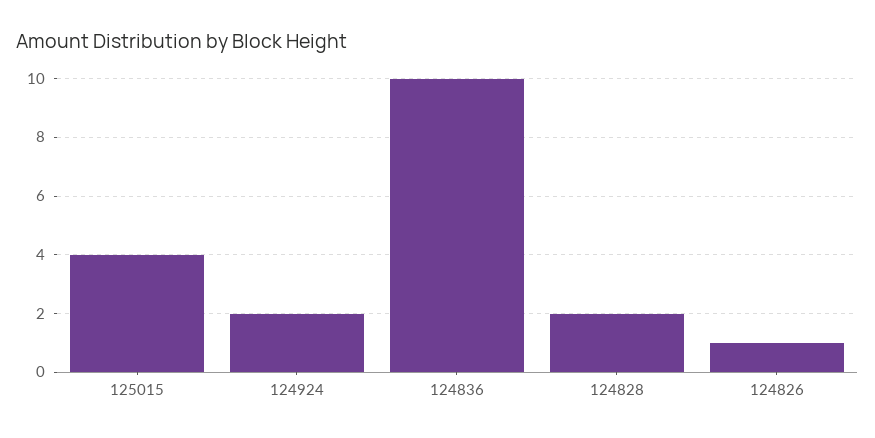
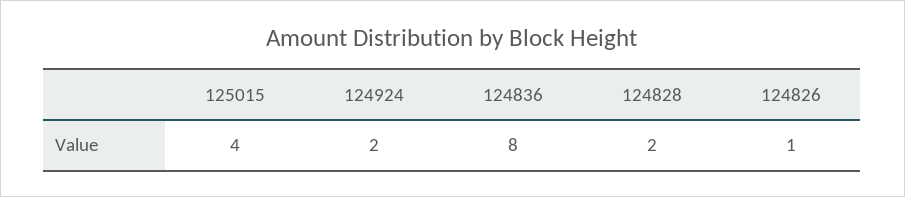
124836: 10 -> 8

